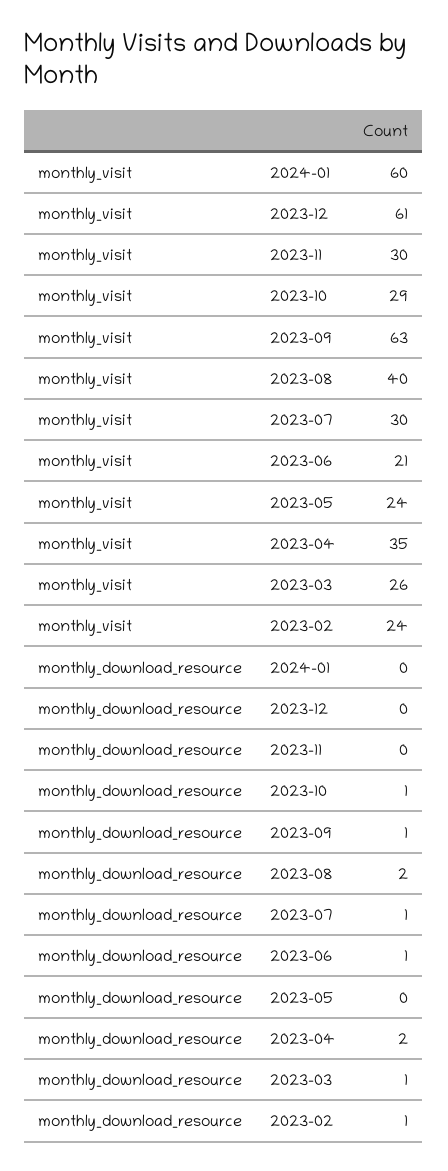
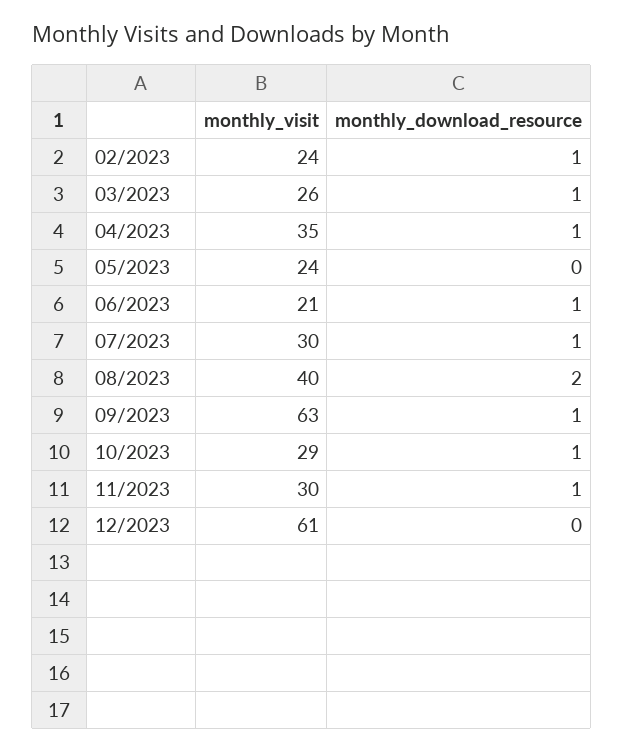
monthly_visit, 2024-01: 60 -> none
monthly_download_resource, 2024-01: 0 -> none
monthly_download_resource, 2023-11: 0 -> 1
monthly_download_resource, 2023-04: 2 -> 1

